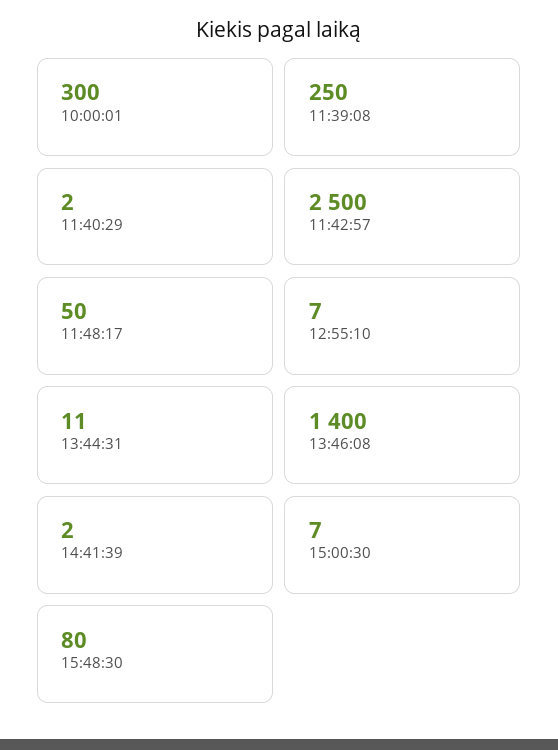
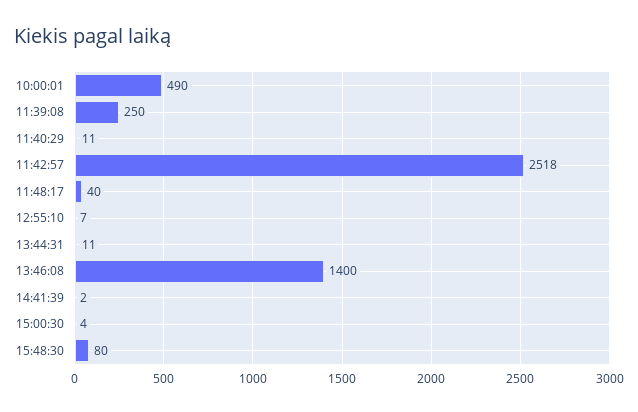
10:00:01: 300 -> 490
11:40:29: 2 -> 11
11:42:57: 2500 -> 2518
11:48:17: 50 -> 40
15:00:30: 7 -> 4

